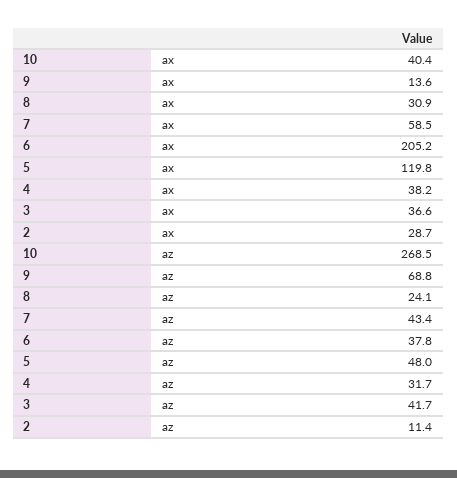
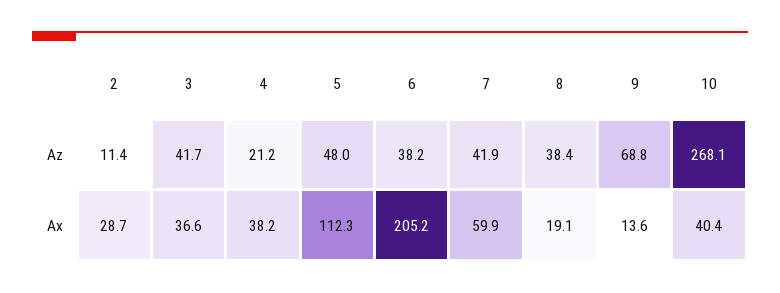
8, ax: 30.9 -> 19.1
7, ax: 58.5 -> 59.9
5, ax: 119.8 -> 112.3
10, az: 268.5 -> 268.1
8, az: 24.1 -> 38.4
7, az: 43.4 -> 41.9
6, az: 37.8 -> 38.2
4, az: 31.7 -> 21.2

